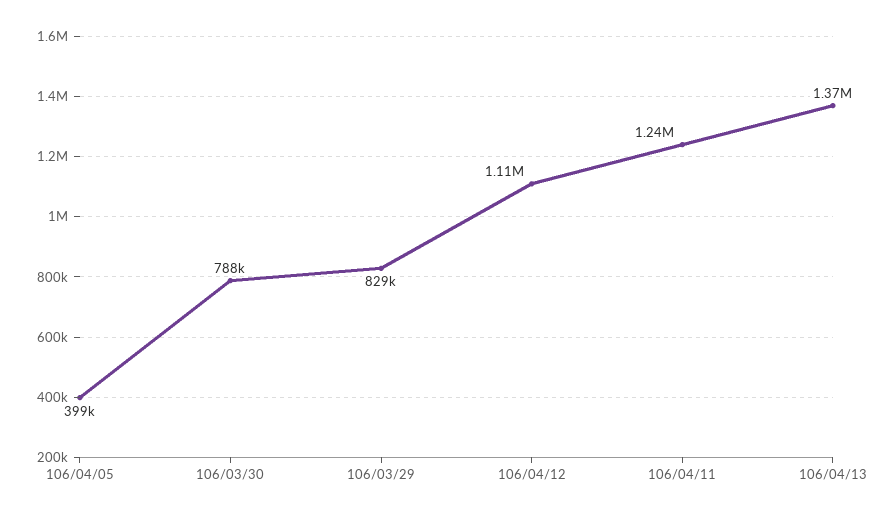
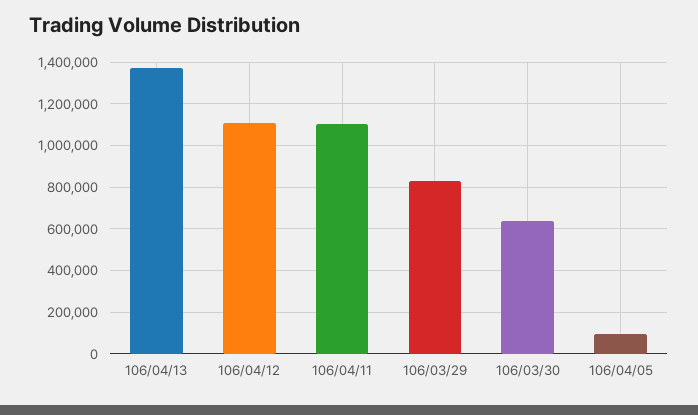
106/04/05: 399000 -> 100000
106/03/30: 788000 -> 650000
106/04/11: 1240000 -> 1100000

